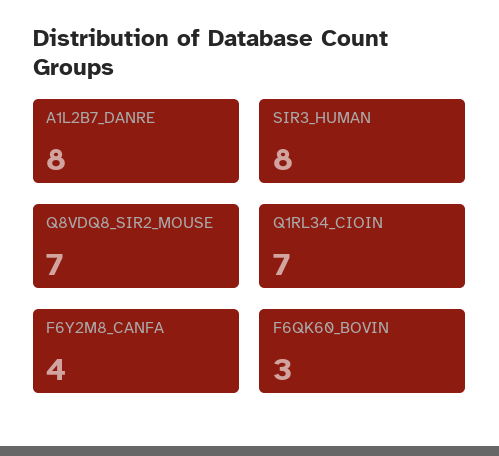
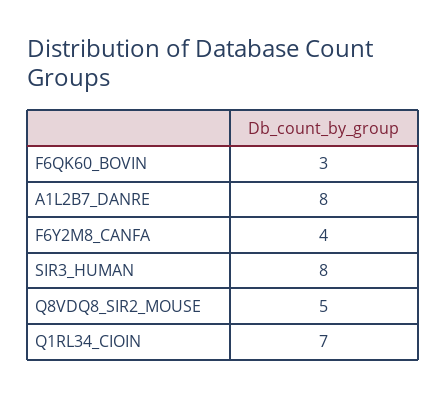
Q8VDQ8_SIR2_MOUSE: 7 -> 5

